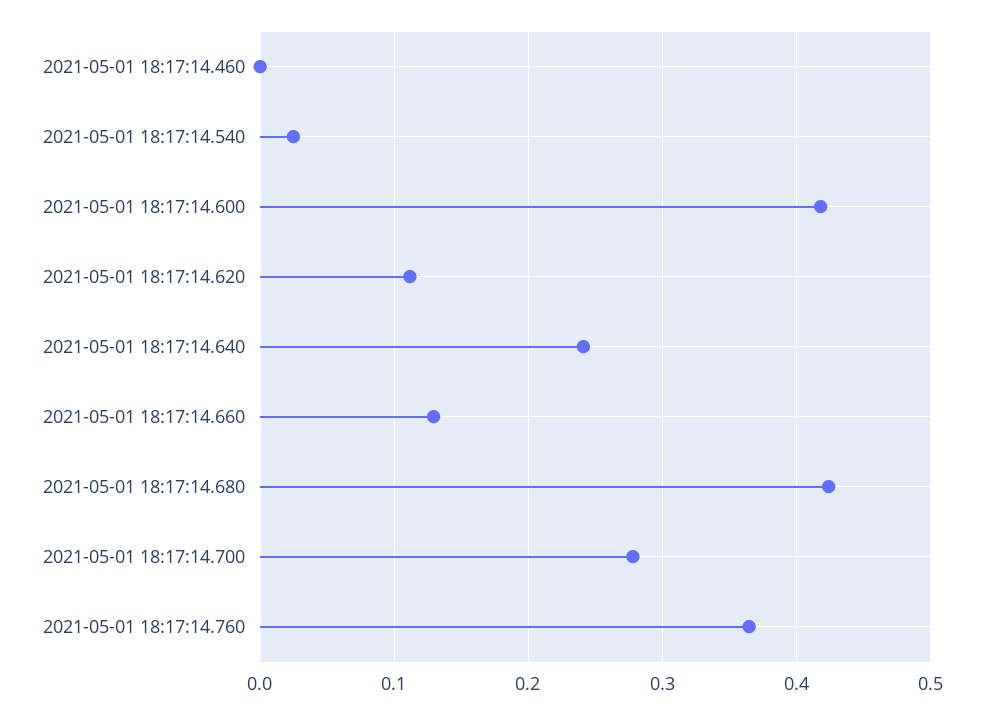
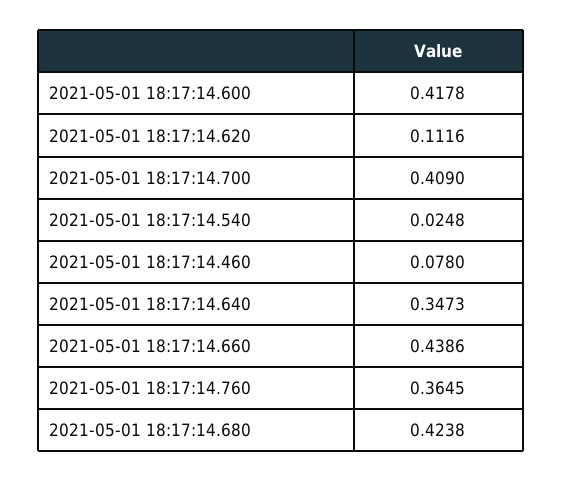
2021-05-01 18:17:14.460: 0 -> 0.078
2021-05-01 18:17:14.640: 0.24 -> 0.3473
2021-05-01 18:17:14.660: 0.13 -> 0.4386
2021-05-01 18:17:14.700: 0.28 -> 0.409

